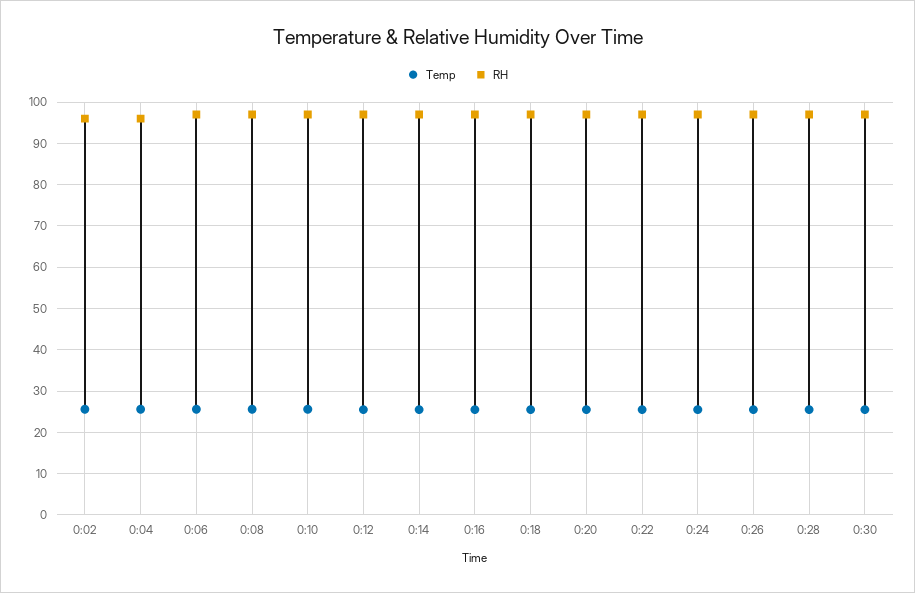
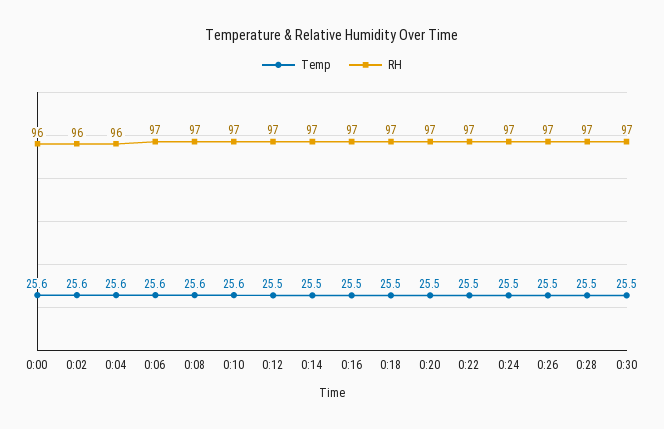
Temp, 0:00: none -> 25.6
RH, 0:00: none -> 96

